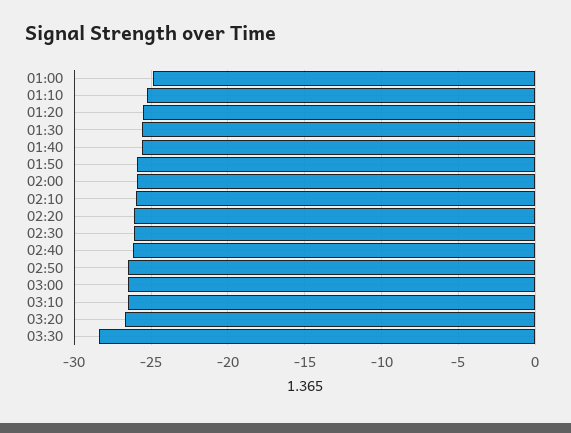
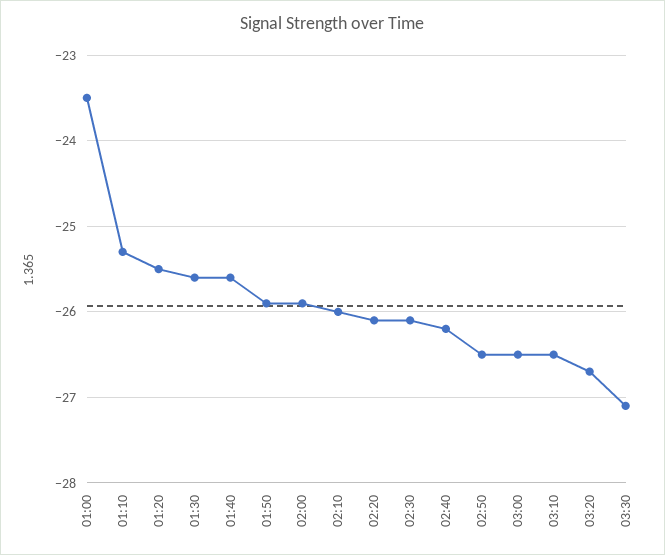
01:00: -25 -> -23.5
03:30: -28.5 -> -27.1

